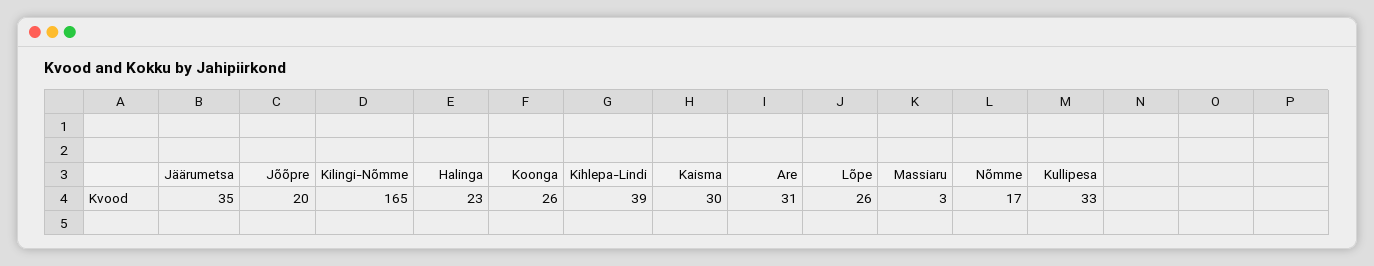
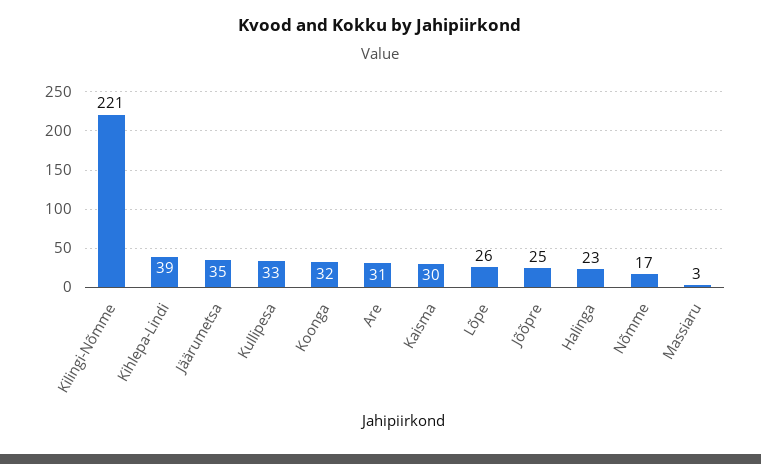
Jõõpre: 20 -> 25
Kilingi-Nõmme: 165 -> 221
Koonga: 26 -> 32

